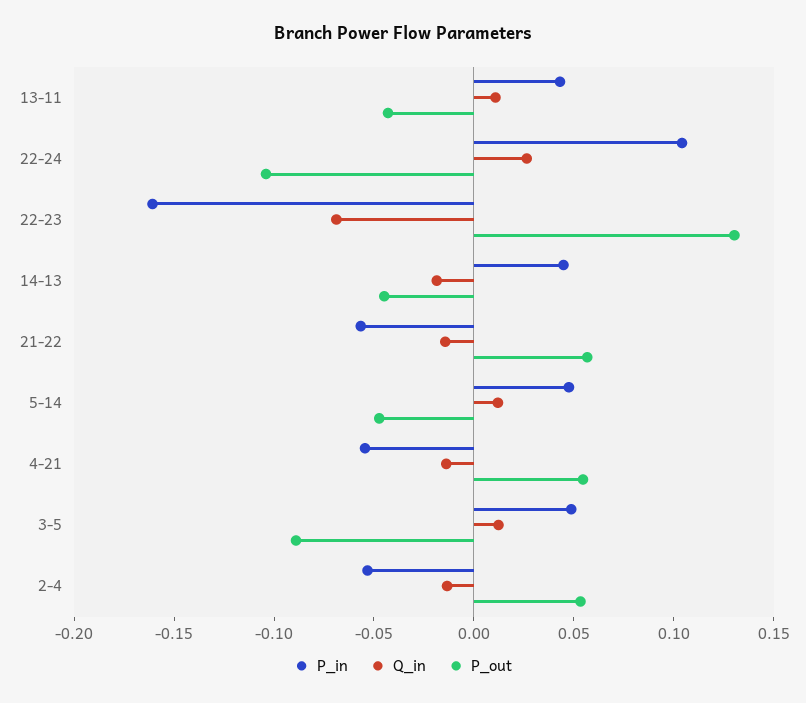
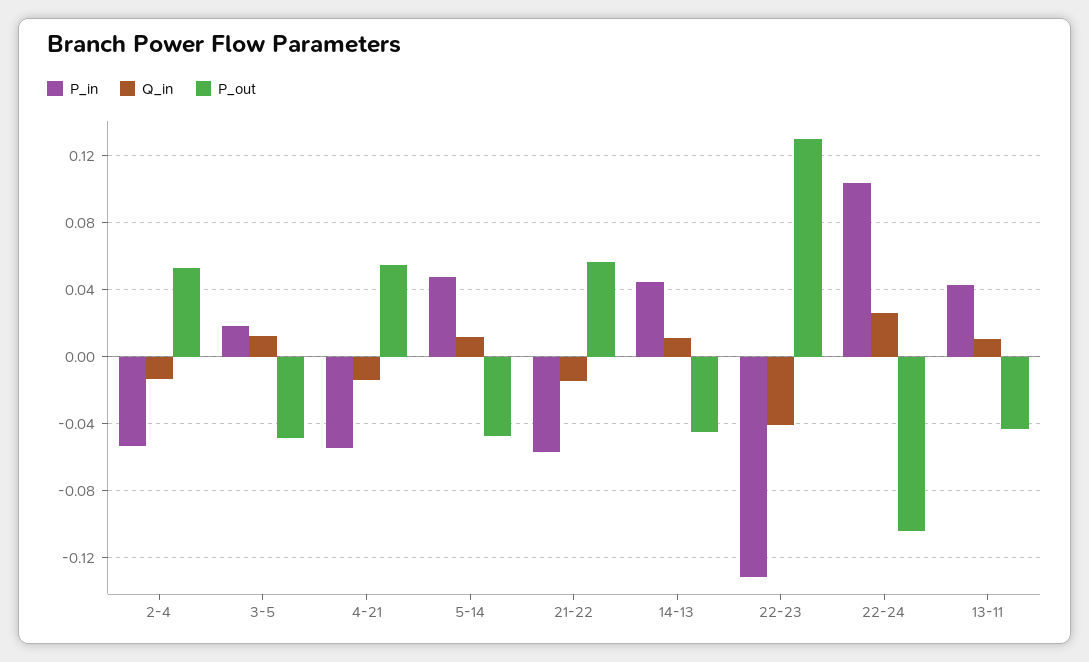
P_in, 22-23: -0.16 -> -0.13
Q_in, 22-23: -0.07 -> -0.04
Q_in, 14-13: -0.02 -> 0.01
P_in, 3-5: 0.05 -> 0.02
P_out, 3-5: -0.09 -> -0.05

